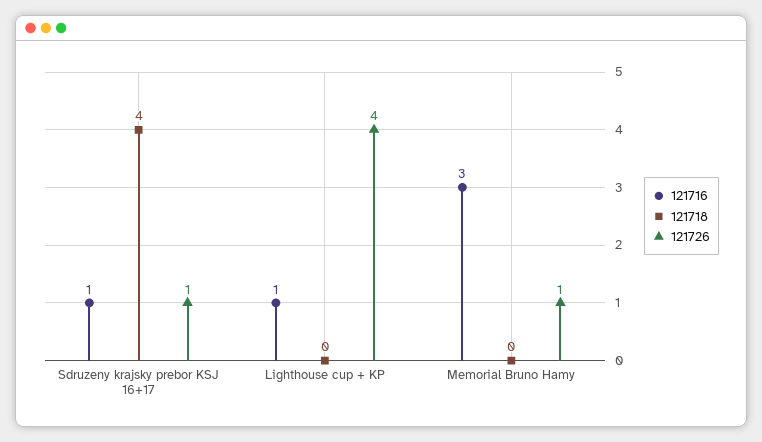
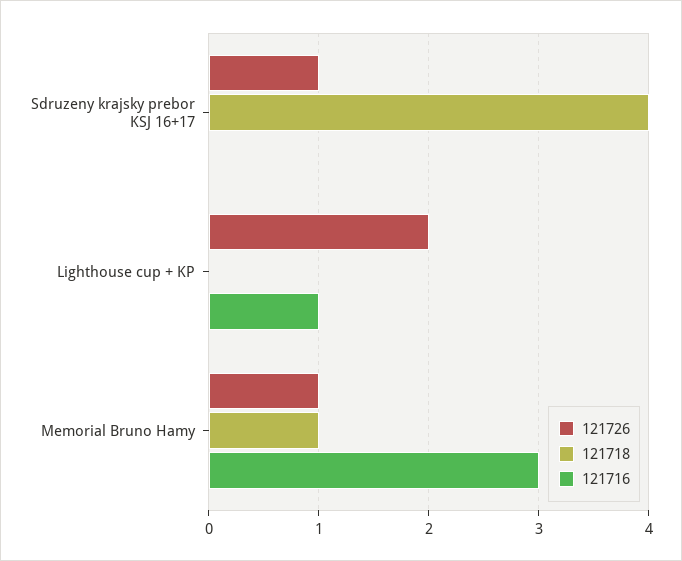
121716, Sdruzeny krajsky prebor KSJ 16+17: 1 -> 0
121726, Lighthouse cup + KP: 4 -> 2
121718, Memorial Bruno Hamy: 0 -> 1

